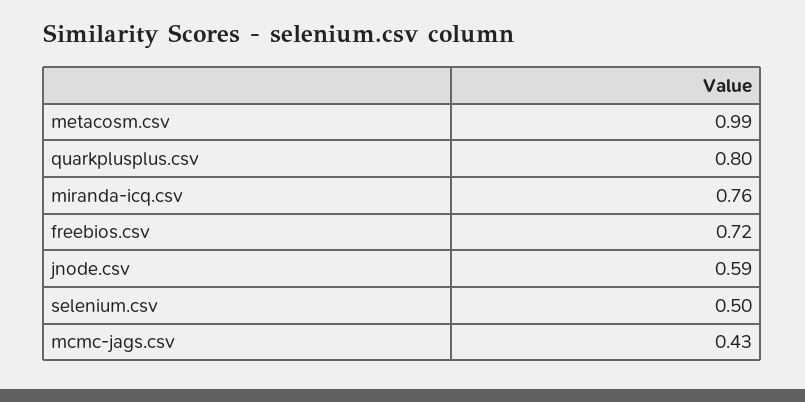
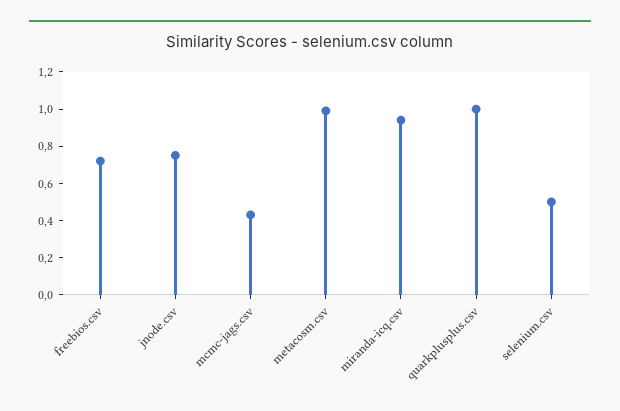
quarkplusplus.csv: 0.8 -> 1
miranda-icq.csv: 0.76 -> 0.95
jnode.csv: 0.59 -> 0.75

